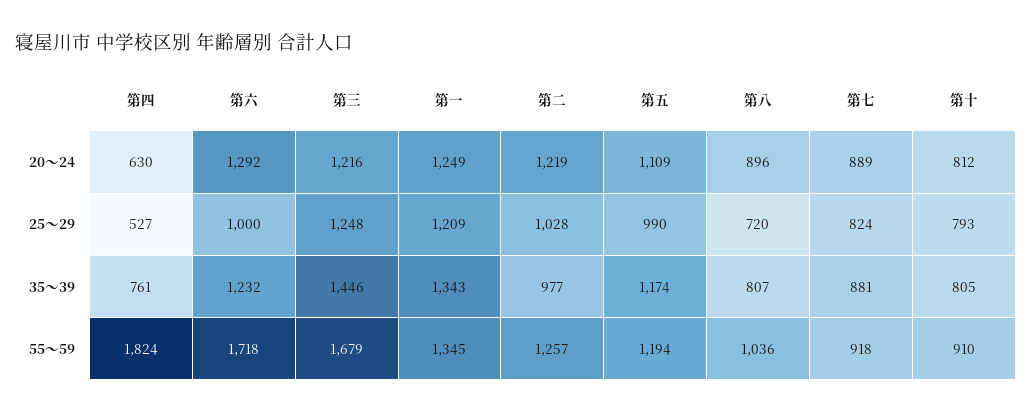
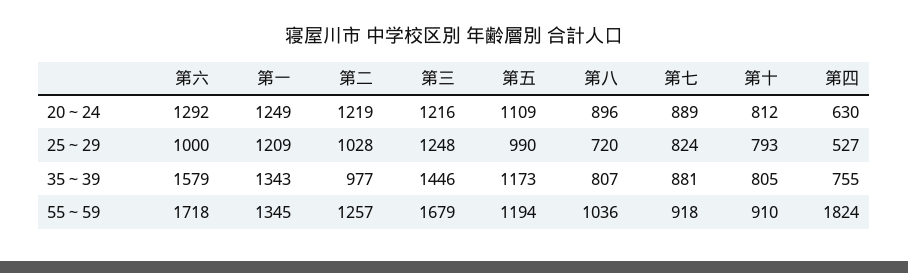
第四, 35～39: 761 -> 755
第六, 35～39: 1232 -> 1579
第五, 35～39: 1174 -> 1173

